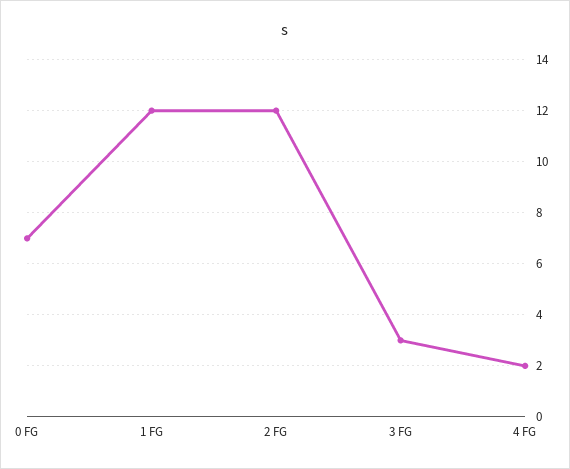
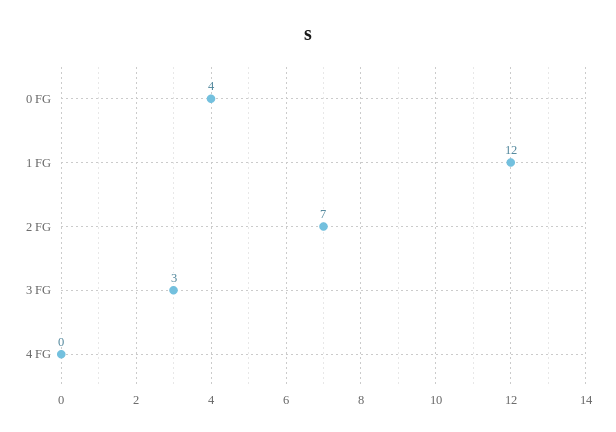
0 FG: 7 -> 4
2 FG: 12 -> 7
4 FG: 2 -> 0

